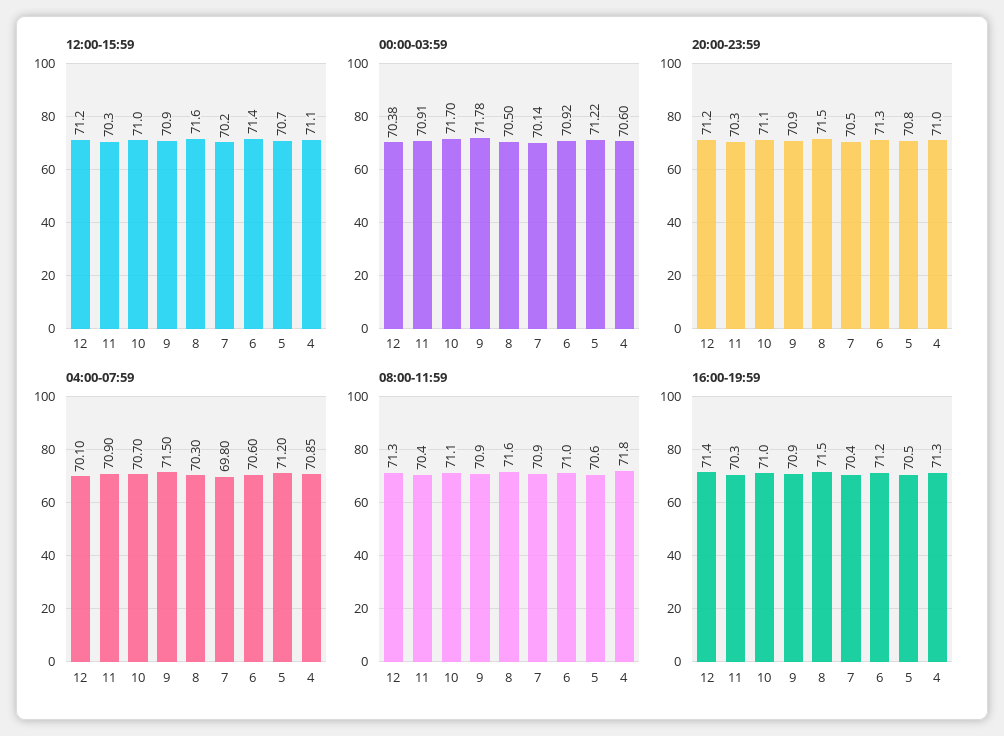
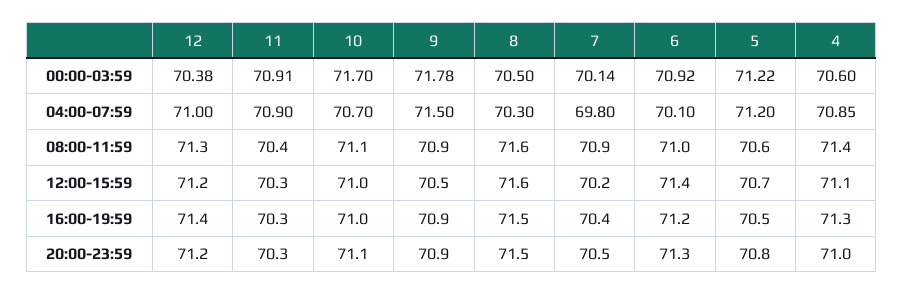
12:00-15:59, 9: 70.9 -> 70.5
04:00-07:59, 12: 70.1 -> 71
04:00-07:59, 6: 70.6 -> 70.1
08:00-11:59, 4: 71.8 -> 71.4

